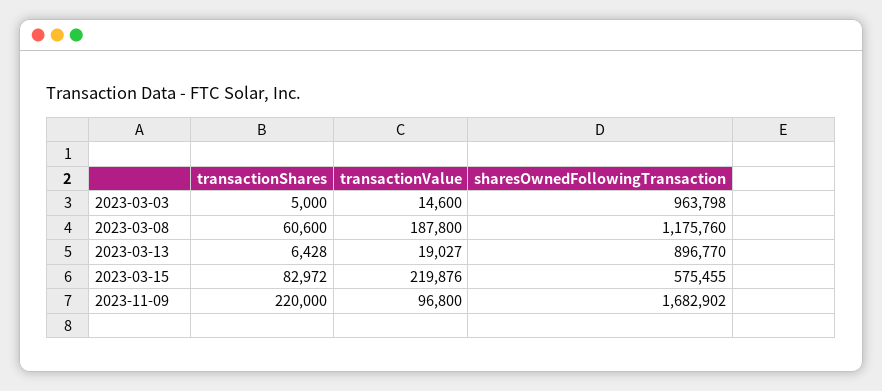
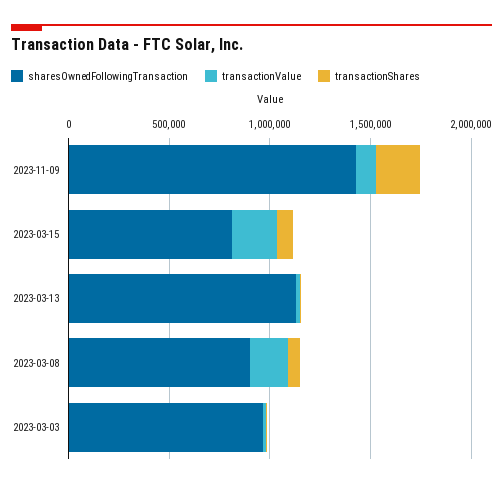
sharesOwnedFollowingTransaction, 2023-03-08: 1175760 -> 900000
sharesOwnedFollowingTransaction, 2023-03-13: 896770 -> 1100000
sharesOwnedFollowingTransaction, 2023-03-15: 575455 -> 800000
sharesOwnedFollowingTransaction, 2023-11-09: 1682902 -> 1400000

